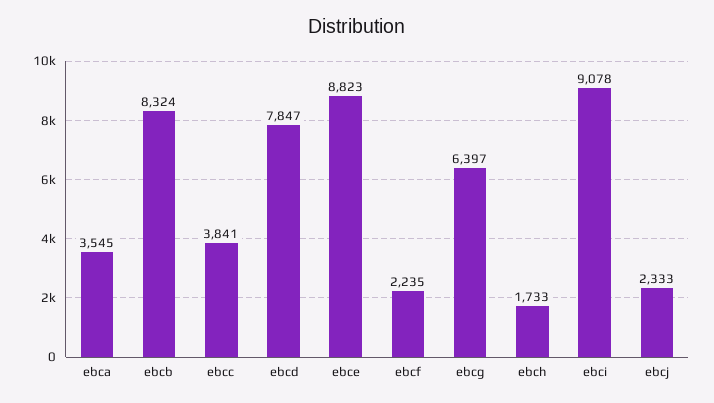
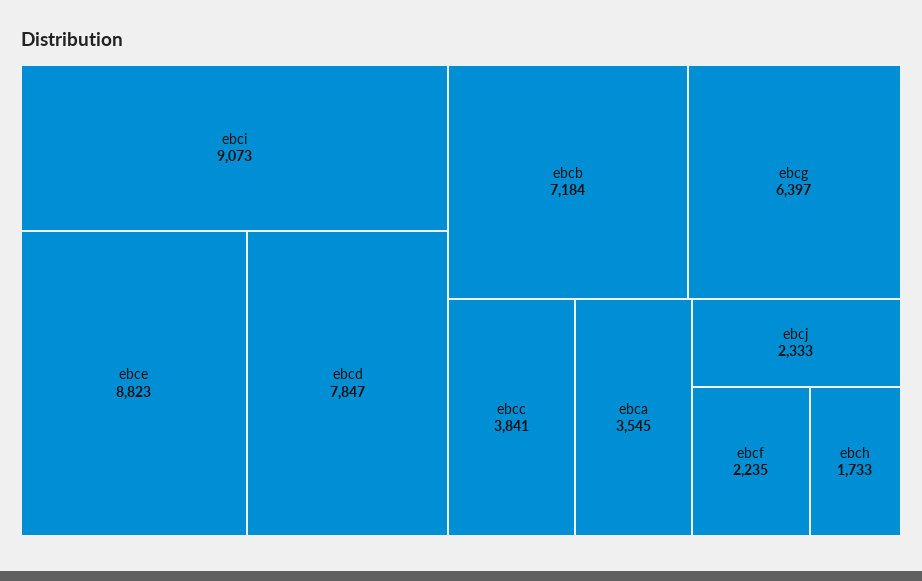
ebcb: 8324 -> 7184
ebci: 9078 -> 9073

